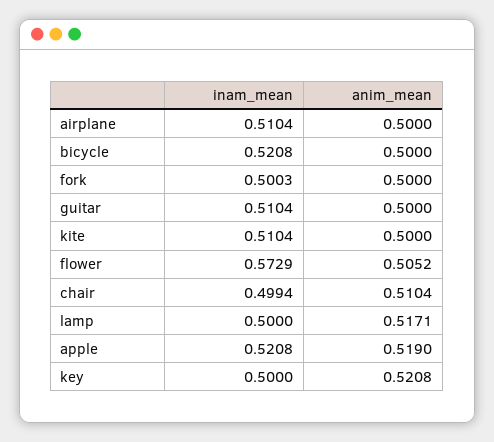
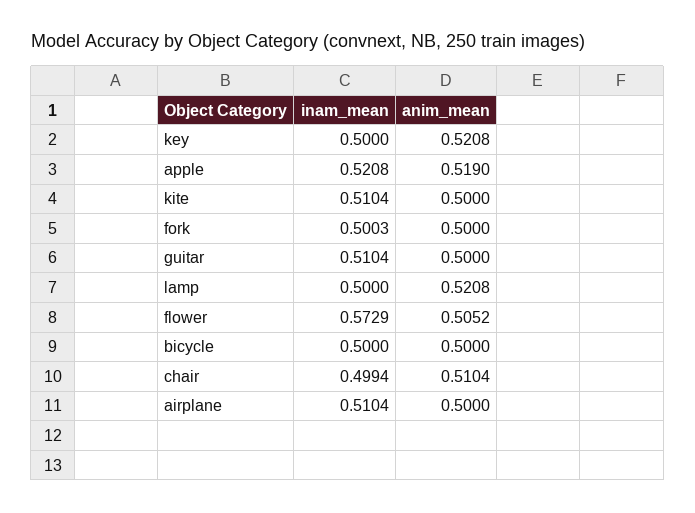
inam_mean, bicycle: 0.5208 -> 0.5
anim_mean, lamp: 0.5171 -> 0.5208

